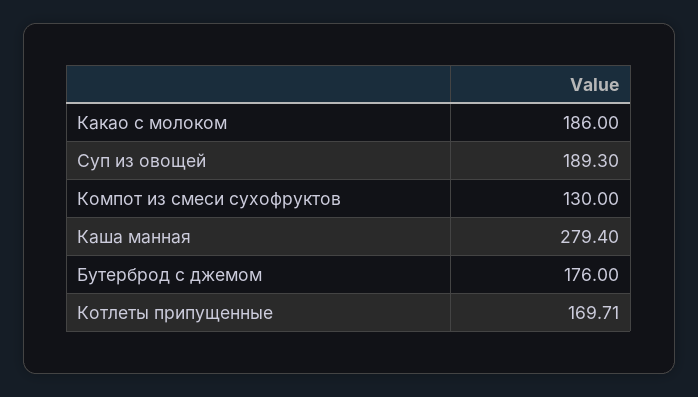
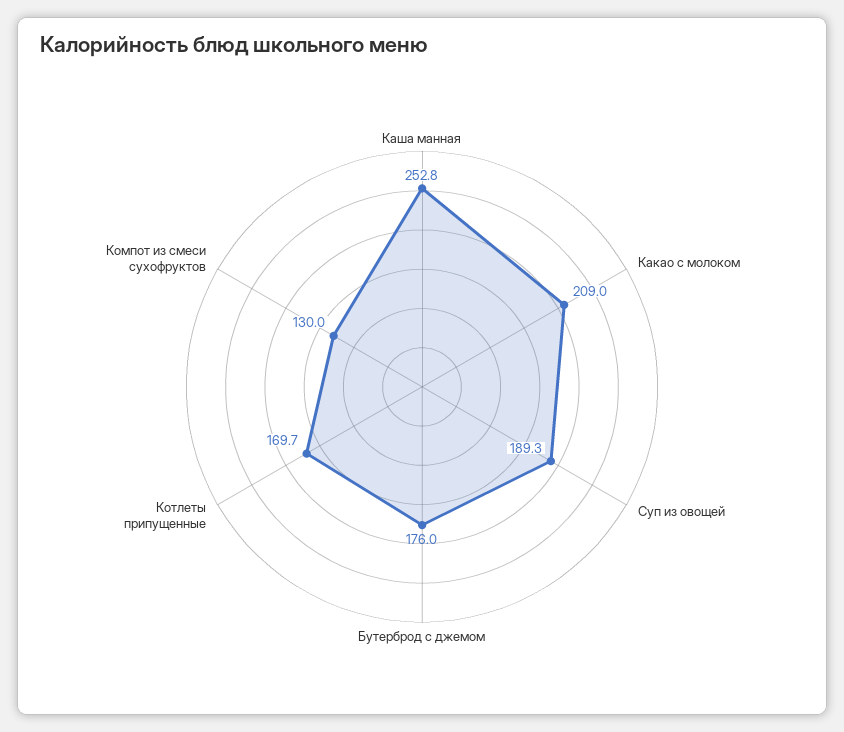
Какао с молоком: 186 -> 209
Каша манная: 279.4 -> 252.8

